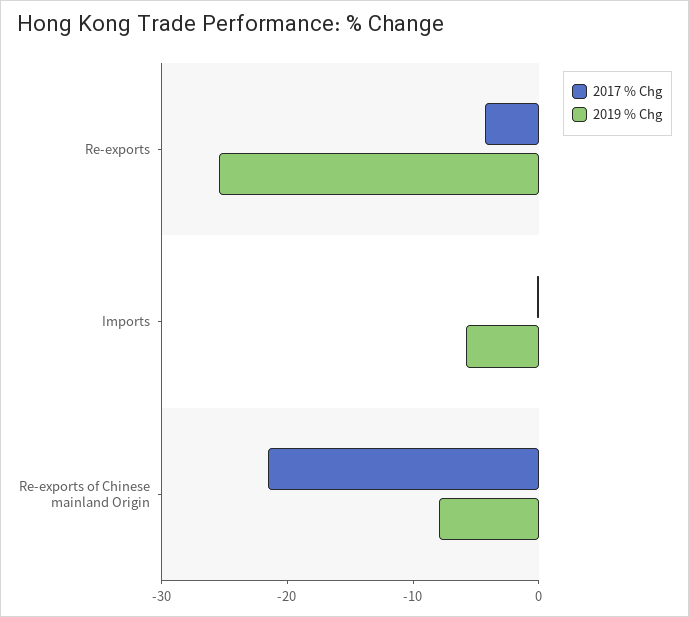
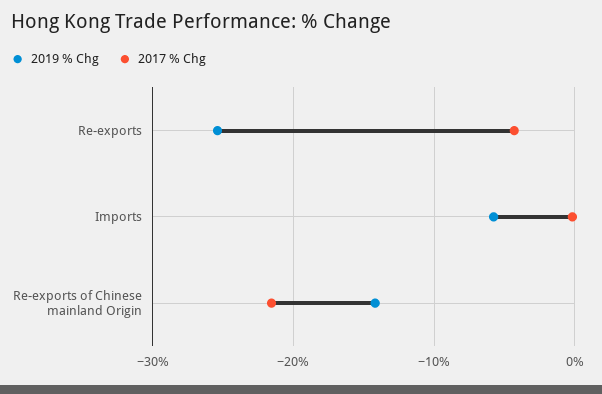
2019 % Chg, Re-exports of Chinese mainland Origin: -8 -> -14

